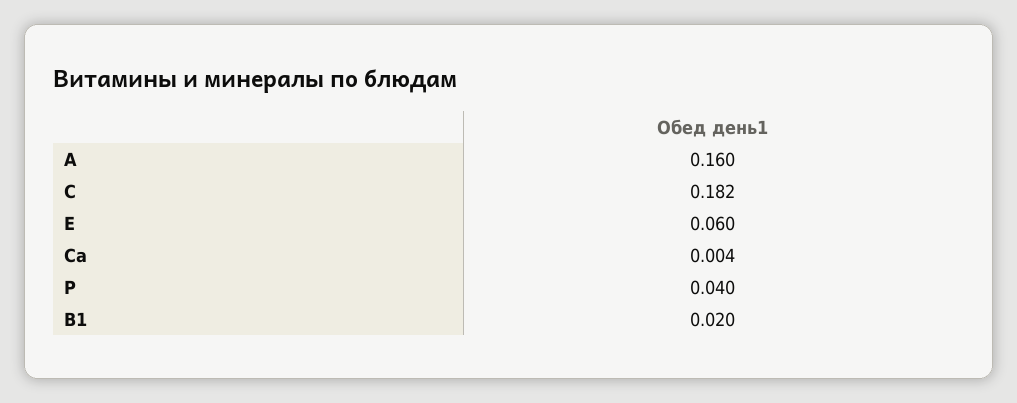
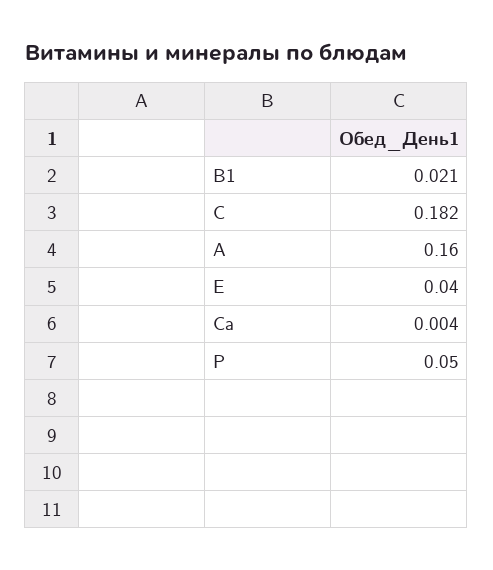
Е: 0.06 -> 0.04
Р: 0.04 -> 0.05
В1: 0.02 -> 0.021

